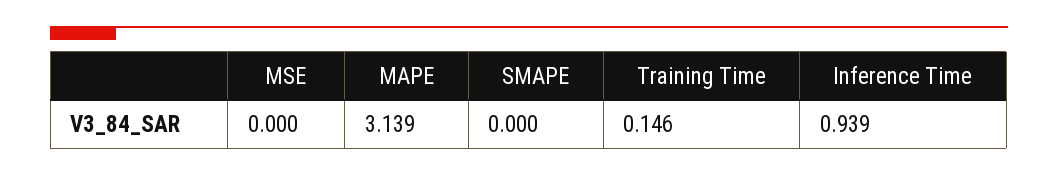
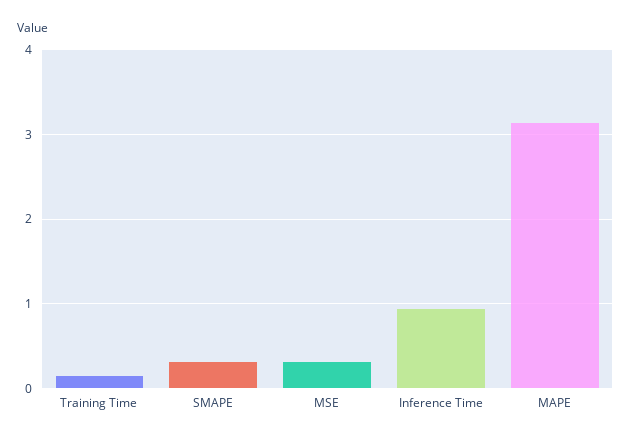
MSE: 0 -> 0.3
SMAPE: 0 -> 0.3

